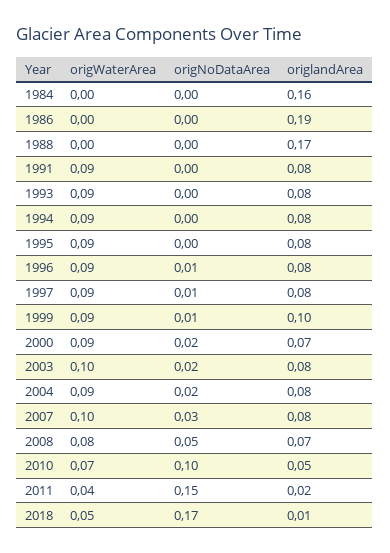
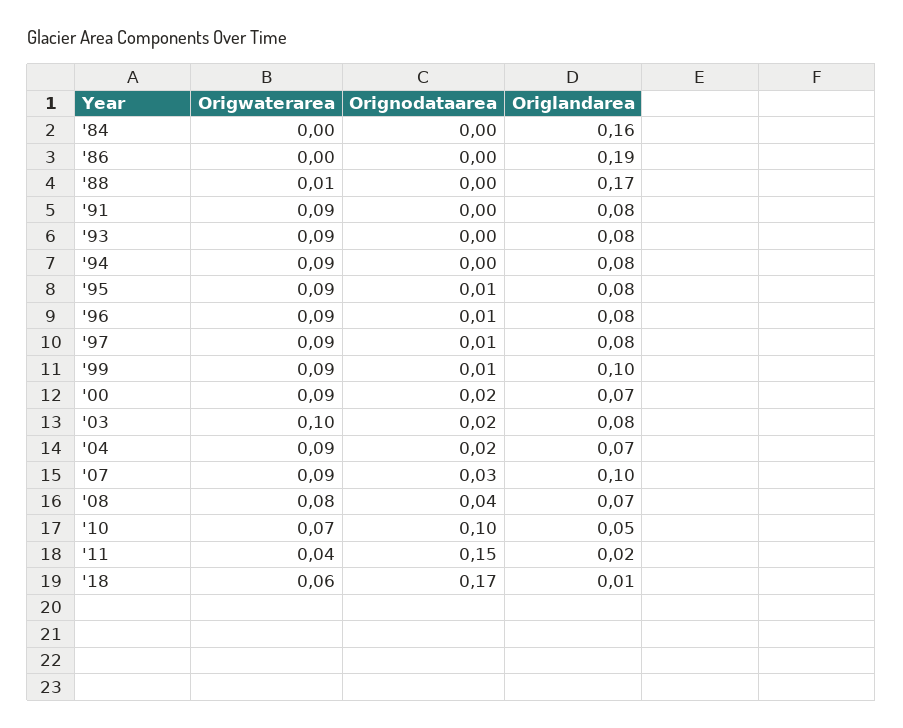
origWaterArea, 1988: 0 -> 0.01
origNoDataArea, 1995: 0 -> 0.01
origlandArea, 2004: 0.08 -> 0.07
origWaterArea, 2007: 0.1 -> 0.09
origlandArea, 2007: 0.08 -> 0.1
origNoDataArea, 2008: 0.05 -> 0.04
origWaterArea, 2018: 0.05 -> 0.06

